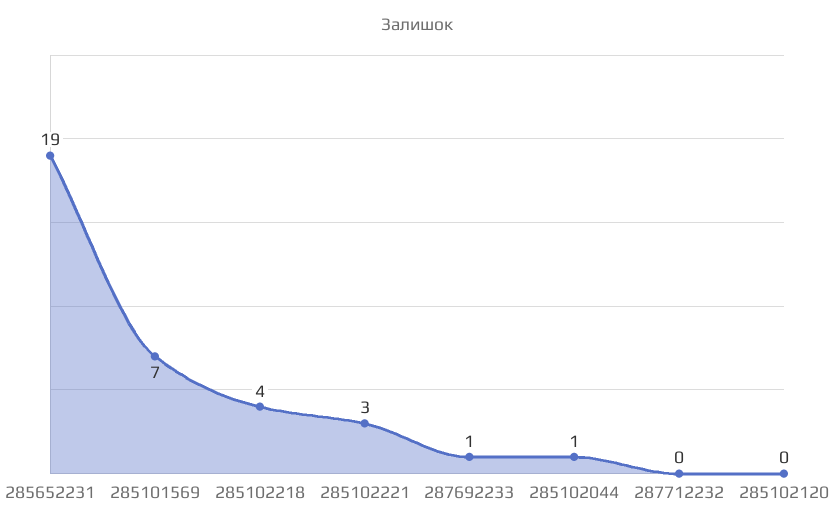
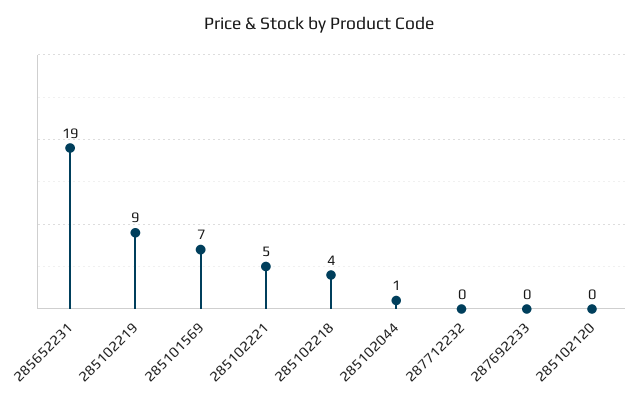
285102221: 3 -> 5
287692233: 1 -> 0
285102219: none -> 9

